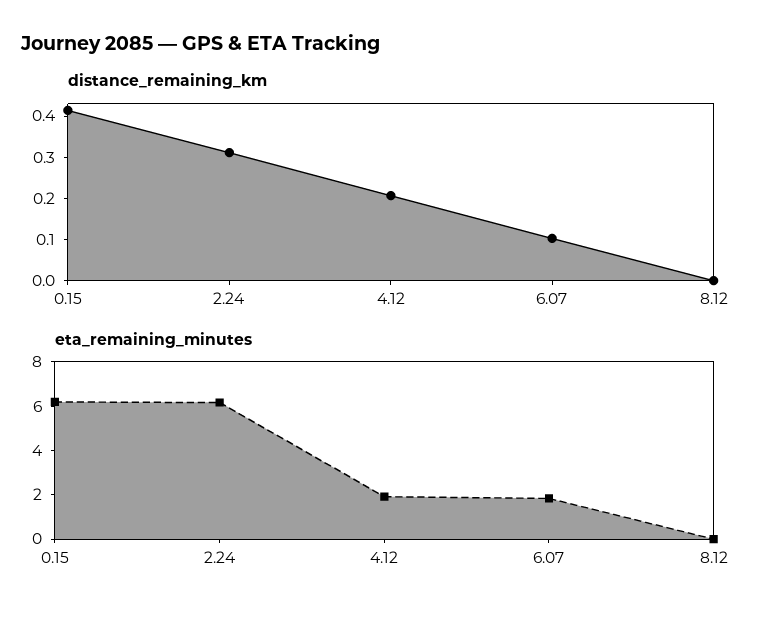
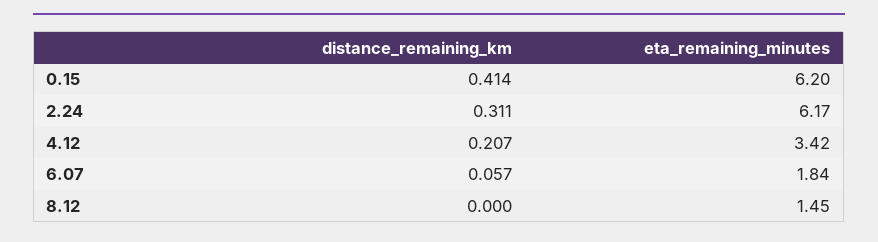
distance_remaining_km, 6.07: 0.1 -> 0.057
eta_remaining_minutes, 4.12: 2 -> 3.42
eta_remaining_minutes, 8.12: 0 -> 1.45

